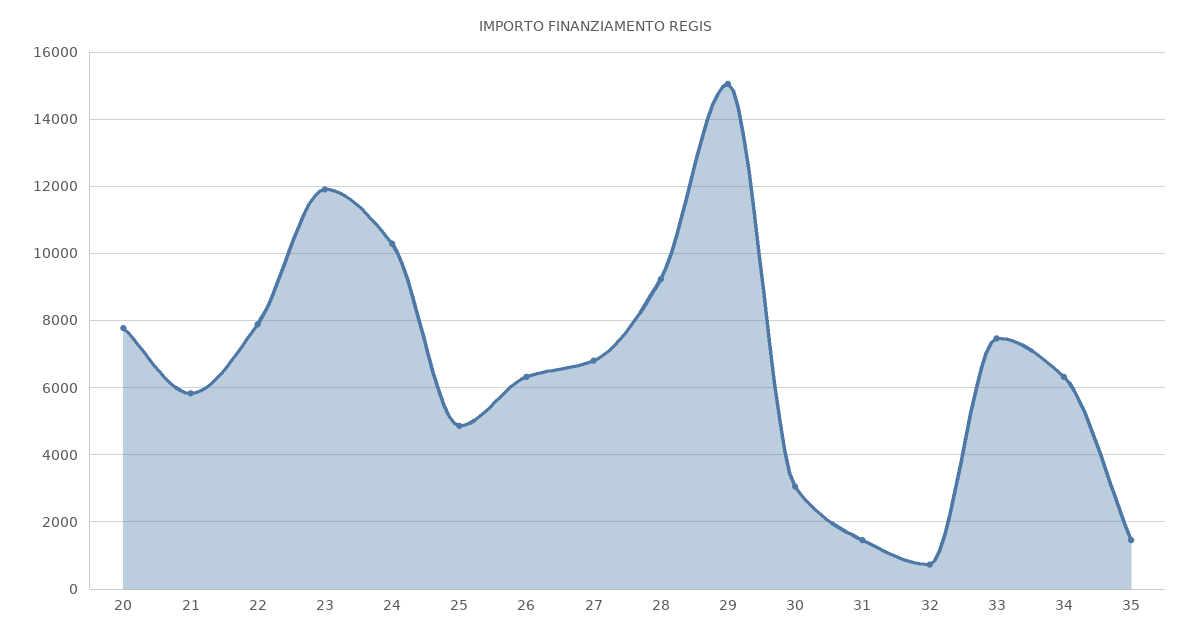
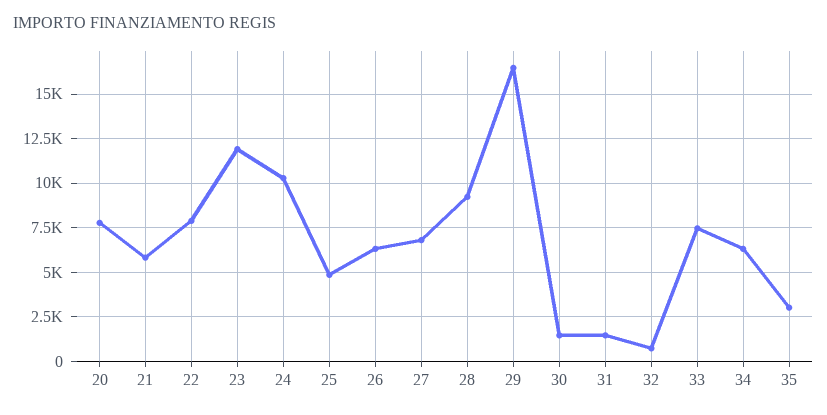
29: 15000 -> 16500
30: 3000 -> 1500
35: 1400 -> 3000

